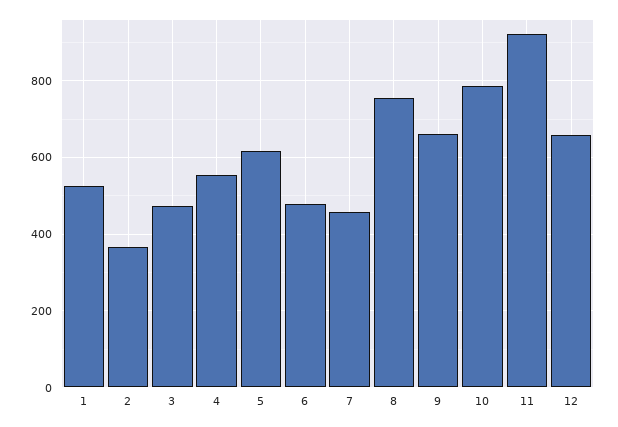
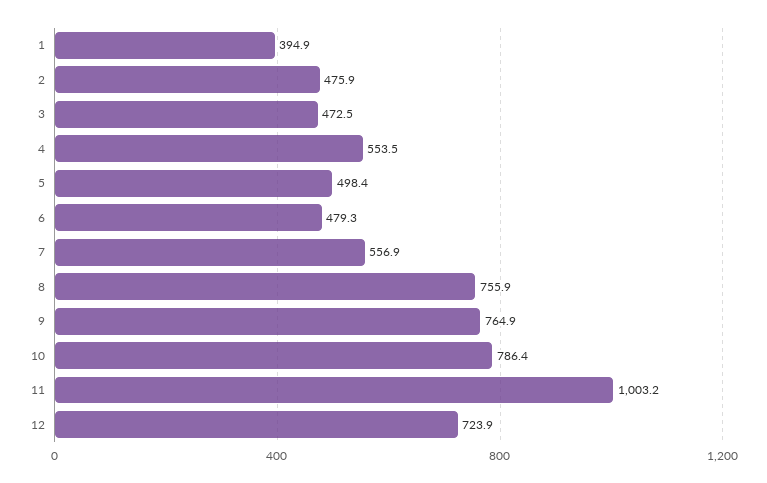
1: 520 -> 394.9
2: 360 -> 475.9
5: 620 -> 498.4
7: 460 -> 556.9
9: 660 -> 764.9
11: 920 -> 1003.2
12: 660 -> 723.9

